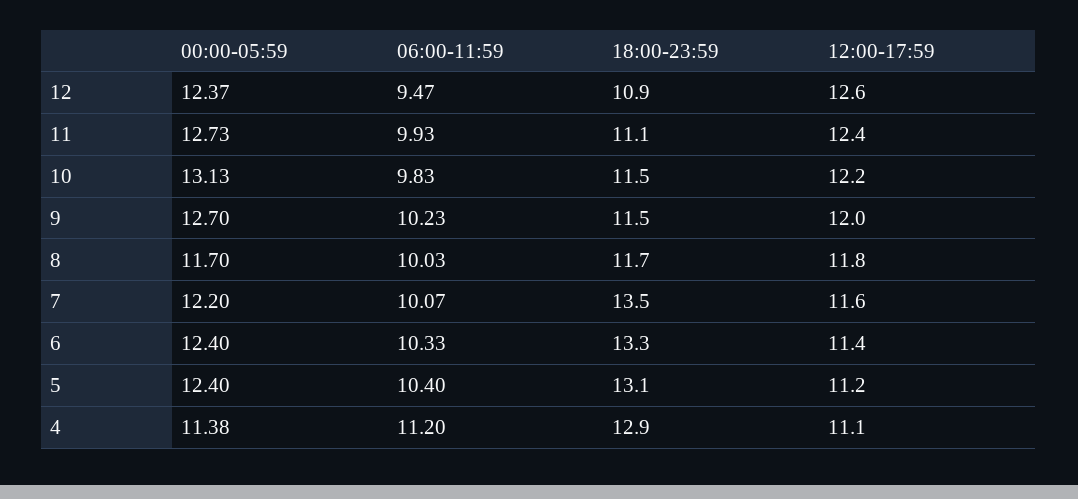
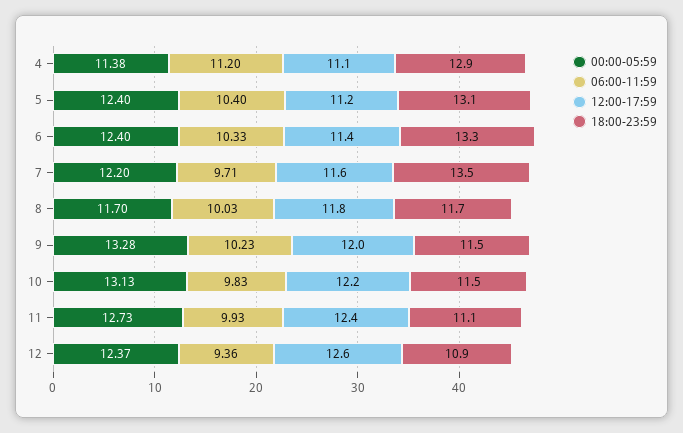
06:00-11:59, 12: 9.47 -> 9.36
00:00-05:59, 9: 12.7 -> 13.28
06:00-11:59, 7: 10.07 -> 9.71

